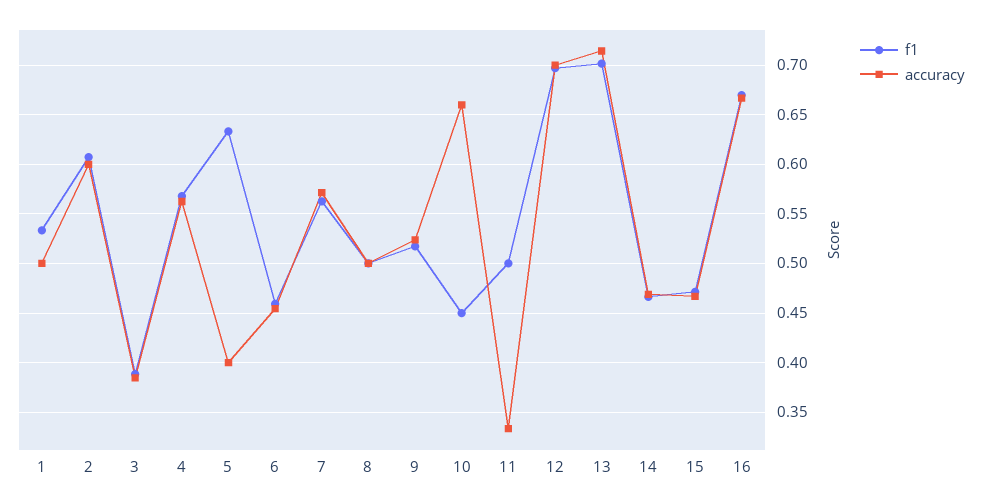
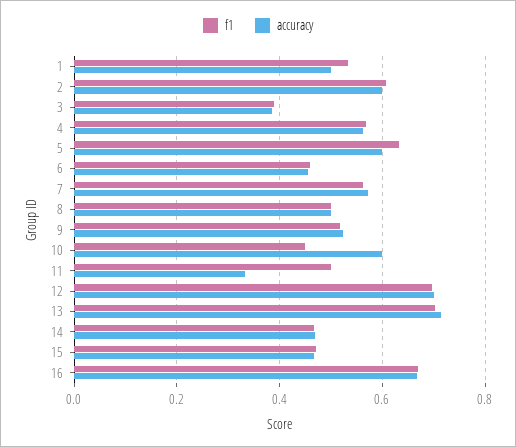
accuracy, 5: 0.4 -> 0.6
accuracy, 10: 0.66 -> 0.6

